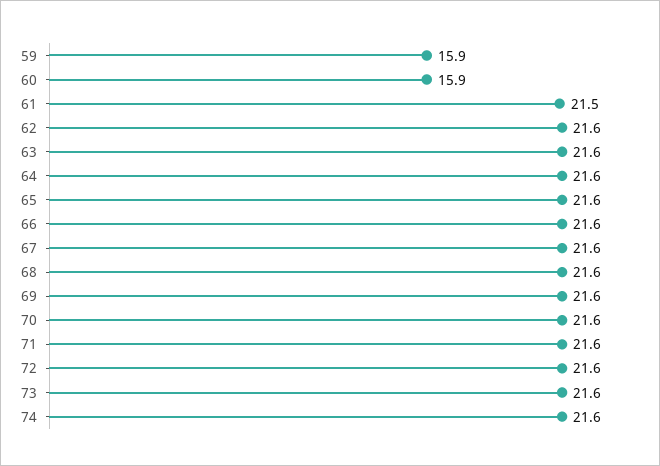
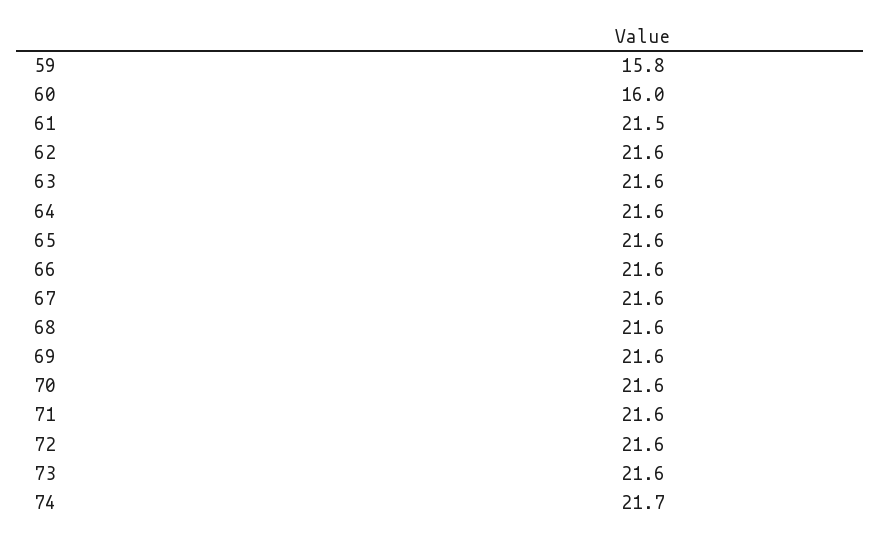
59: 15.9 -> 15.8
60: 15.9 -> 16
74: 21.6 -> 21.7

